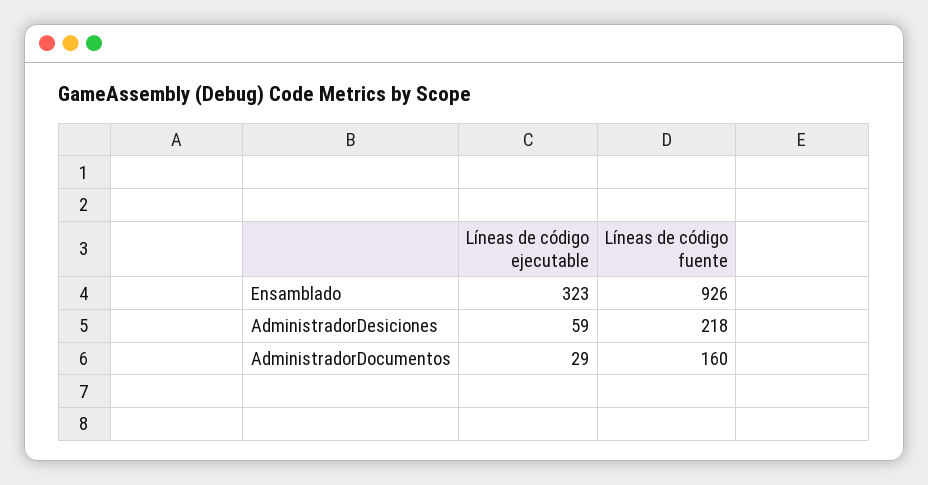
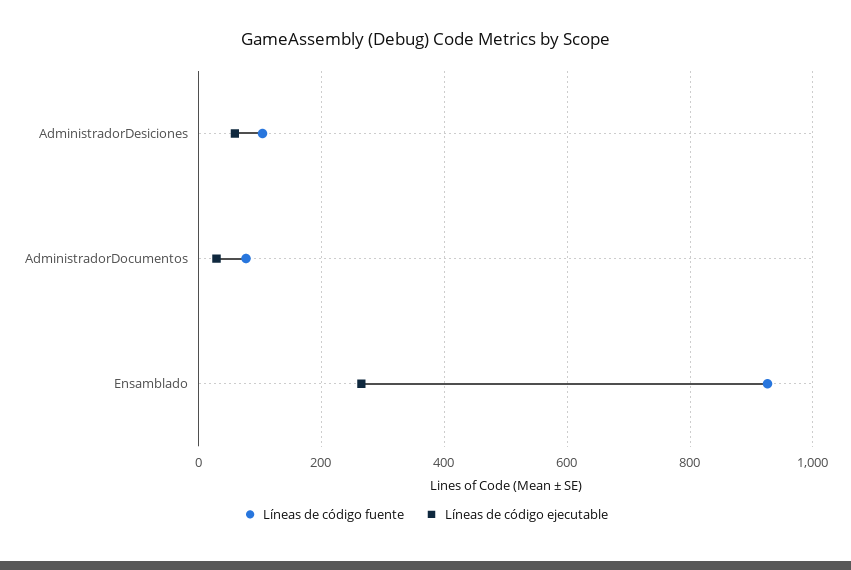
Líneas de código ejecutable, Ensamblado: 323 -> 260
Líneas de código fuente, AdministradorDesiciones: 218 -> 100
Líneas de código fuente, AdministradorDocumentos: 160 -> 80

